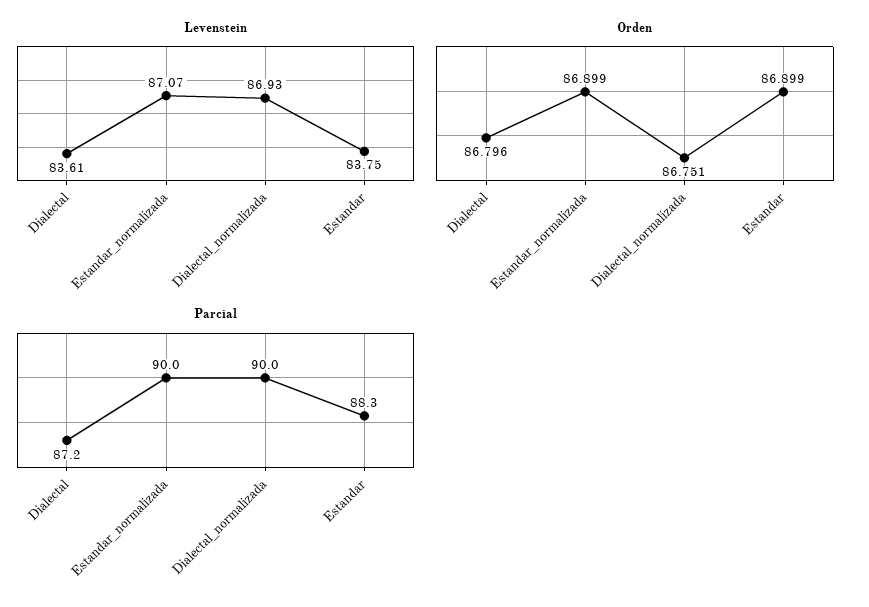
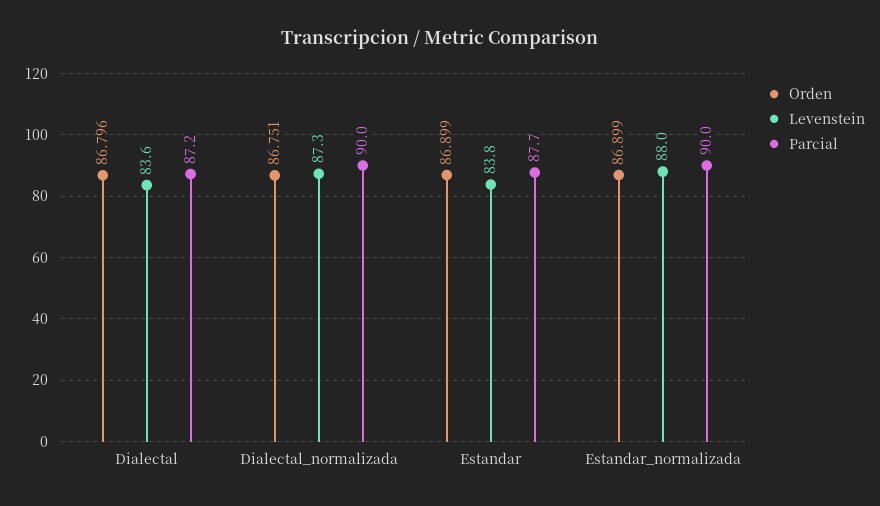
Levenstein, Estandar_normalizada: 87.07 -> 88
Levenstein, Dialectal_normalizada: 86.93 -> 87.3
Parcial, Estandar: 88.3 -> 87.7

